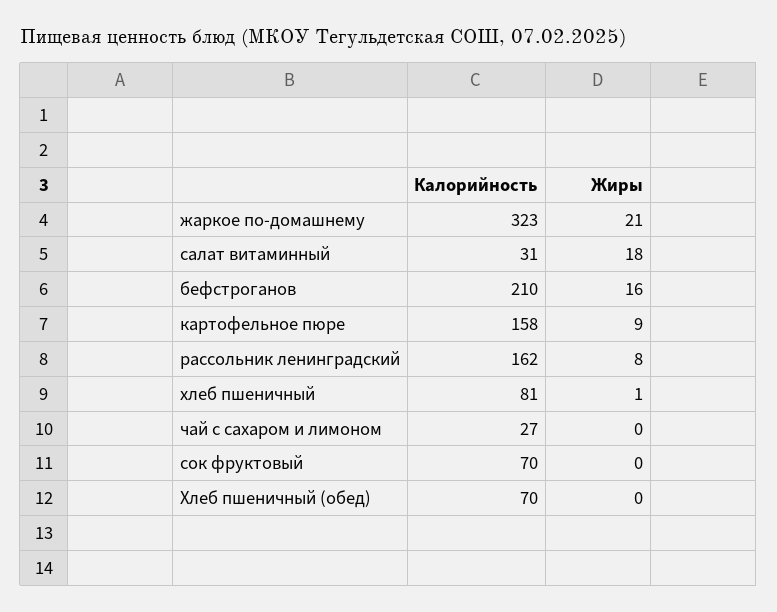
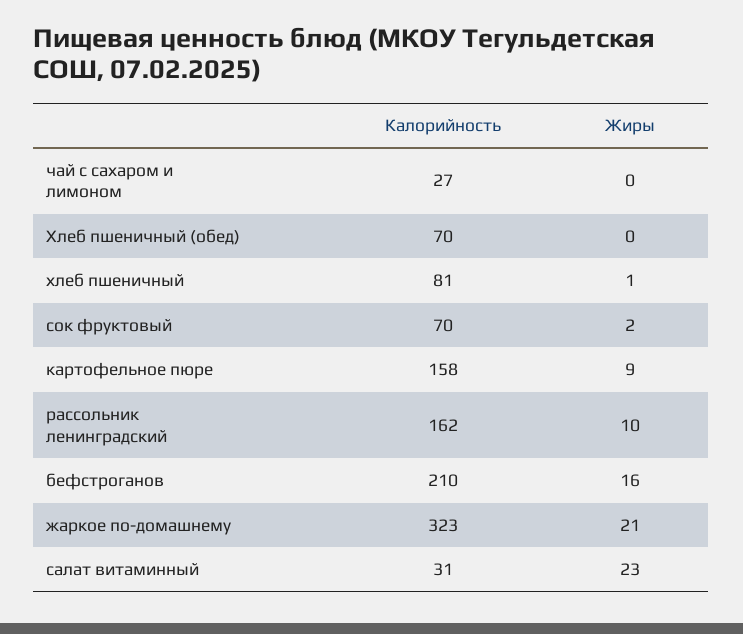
Жиры, салат витаминный: 18 -> 23
Жиры, рассольник ленинградский: 8 -> 10
Жиры, сок фруктовый: 0 -> 2

